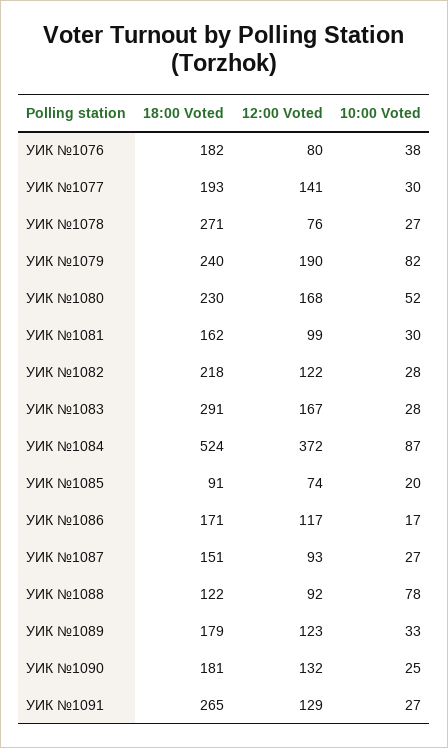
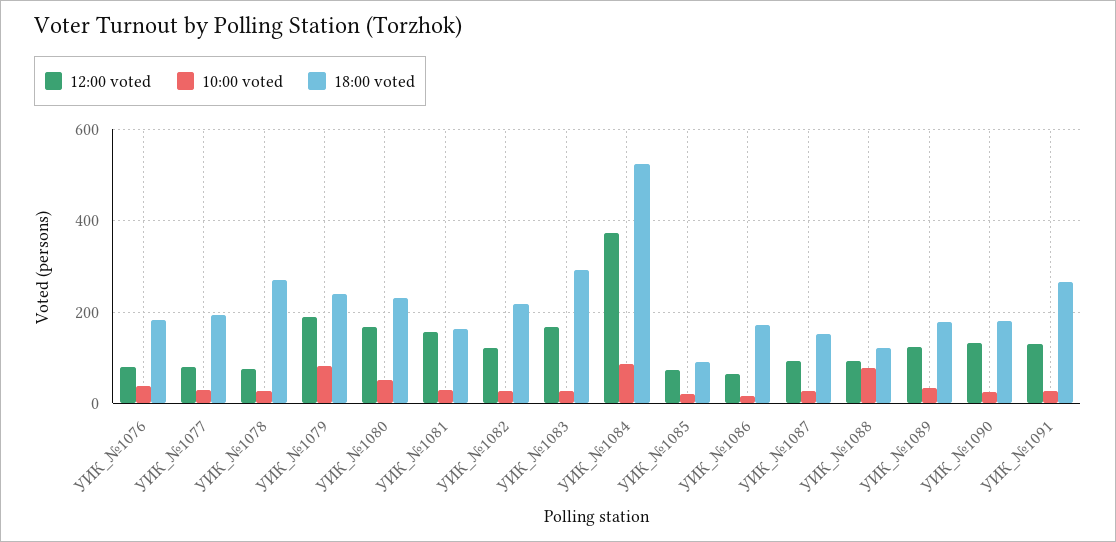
12:00 Voted, УИК №1077: 141 -> 80
12:00 Voted, УИК №1081: 99 -> 160
12:00 Voted, УИК №1086: 117 -> 60

